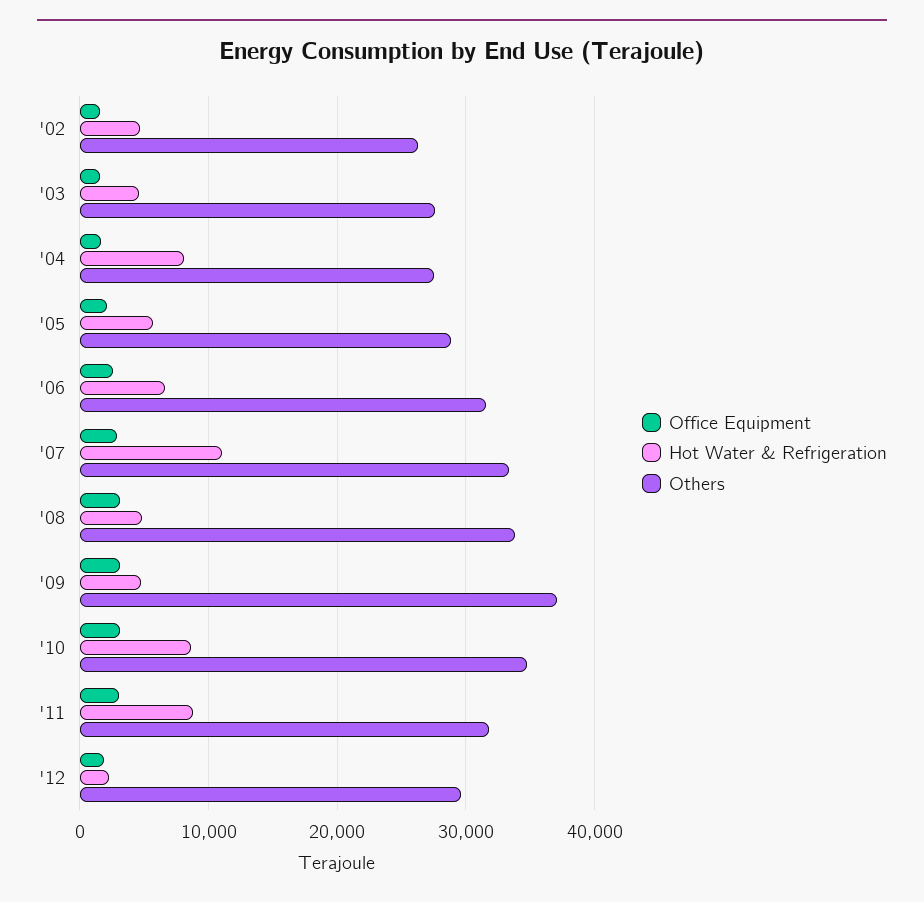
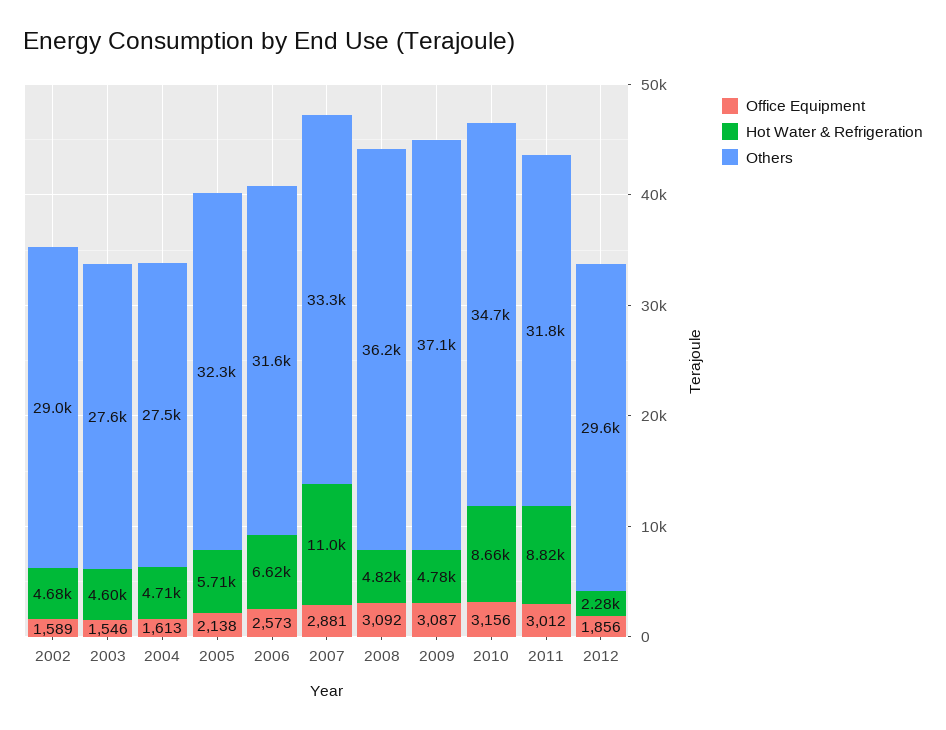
Others, '02: 26000 -> 29000
Hot Water & Refrigeration, '04: 8000 -> 4710
Others, '05: 29000 -> 32300
Others, '08: 34000 -> 36200

